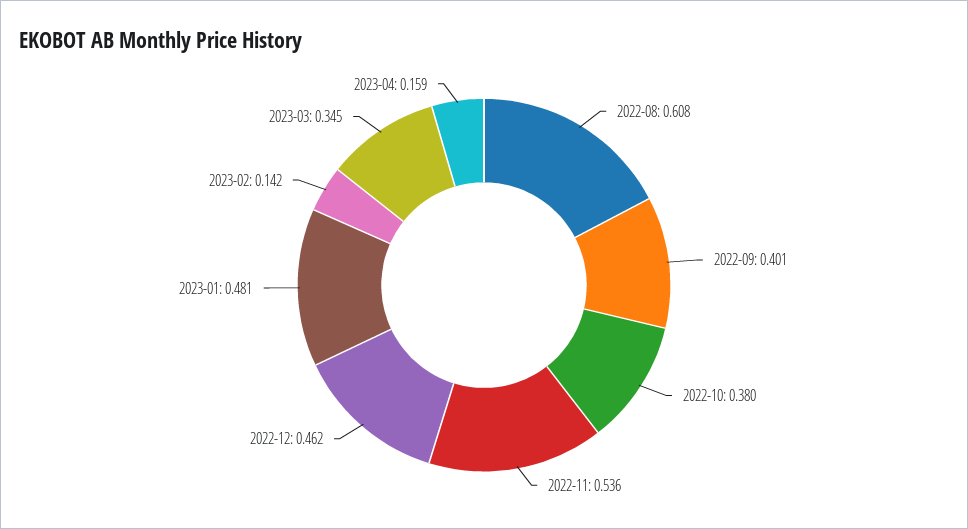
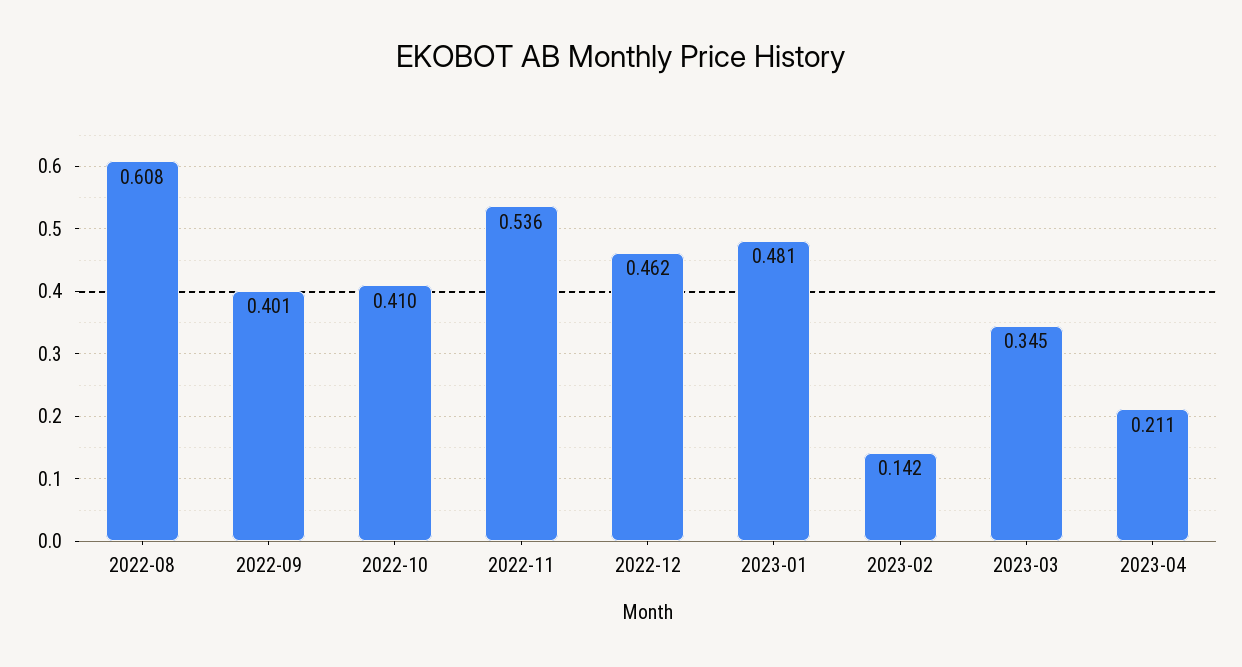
2022-10: 0.38 -> 0.41
2023-04: 0.159 -> 0.211

